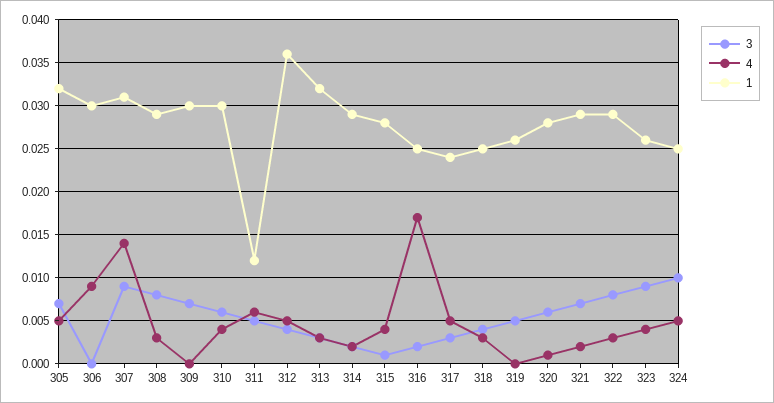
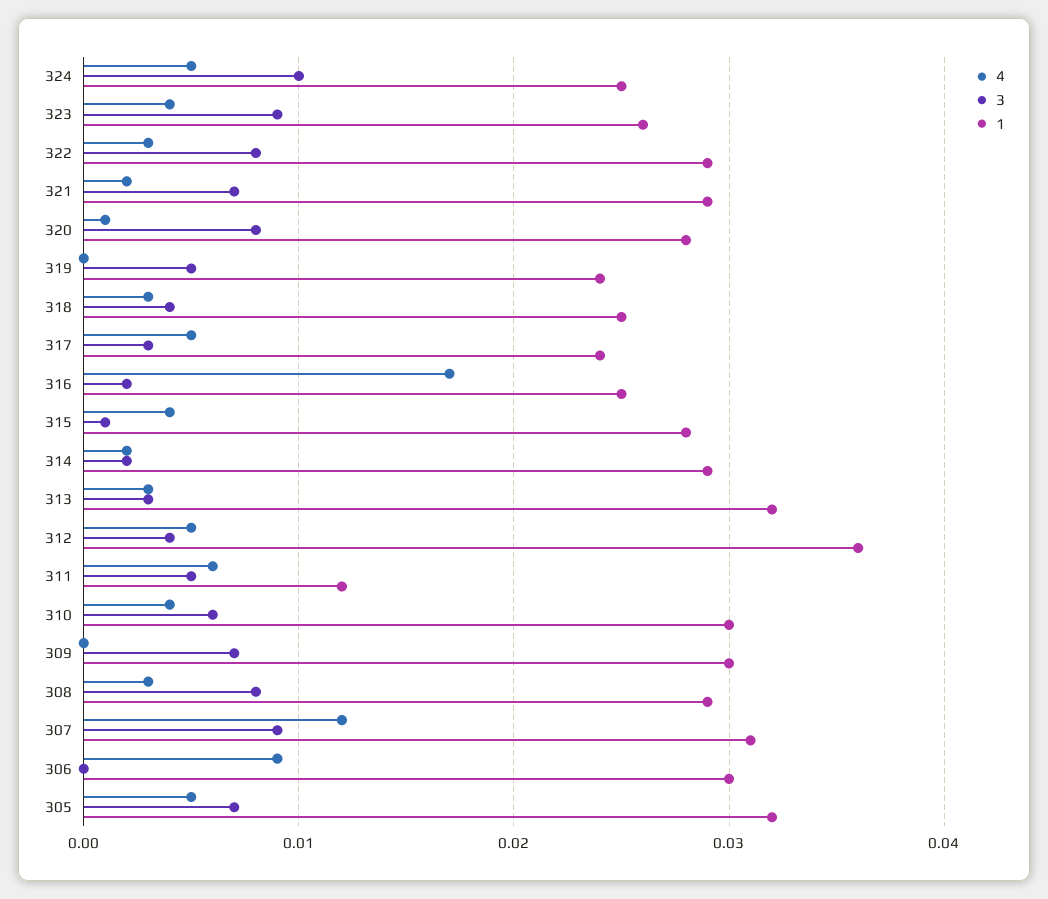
4, 307: 0.014 -> 0.012
1, 319: 0.026 -> 0.024
3, 320: 0.006 -> 0.008

